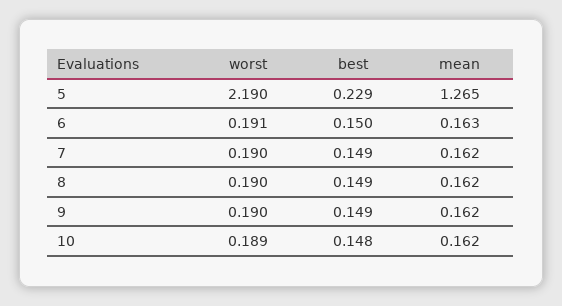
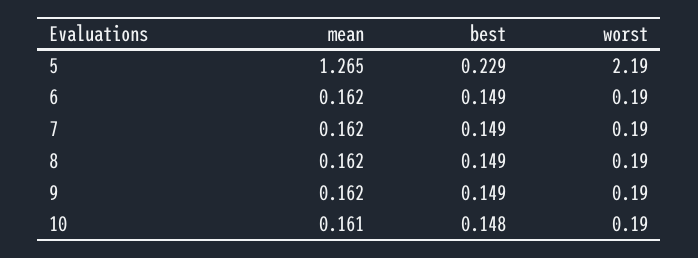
worst, 6: 0.191 -> 0.19
best, 6: 0.15 -> 0.149
mean, 6: 0.163 -> 0.162
worst, 10: 0.189 -> 0.19
mean, 10: 0.162 -> 0.161

